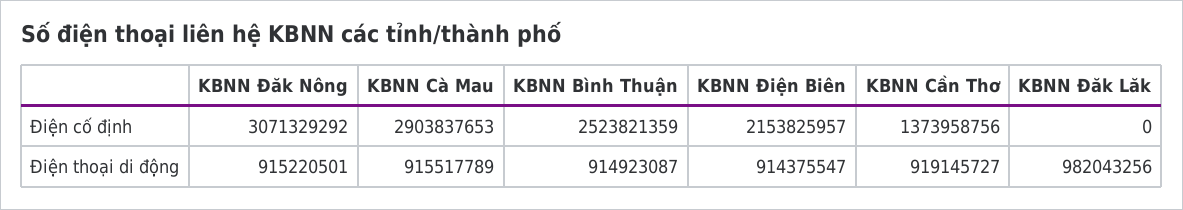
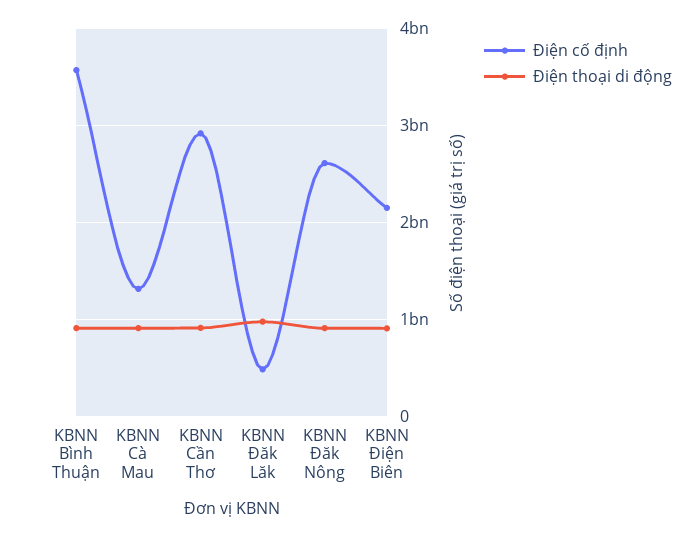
Điện cố định, KBNN Đăk Nông: 3071329292 -> 2600000000
Điện cố định, KBNN Cà Mau: 2903837653 -> 1300000000
Điện cố định, KBNN Bình Thuận: 2523821359 -> 3600000000
Điện cố định, KBNN Cần Thơ: 1373958756 -> 2900000000
Điện cố định, KBNN Đăk Lăk: 0 -> 500000000

